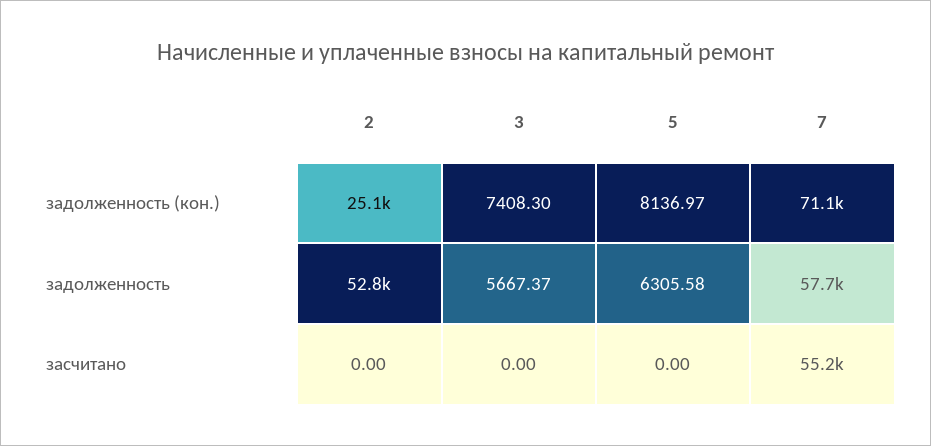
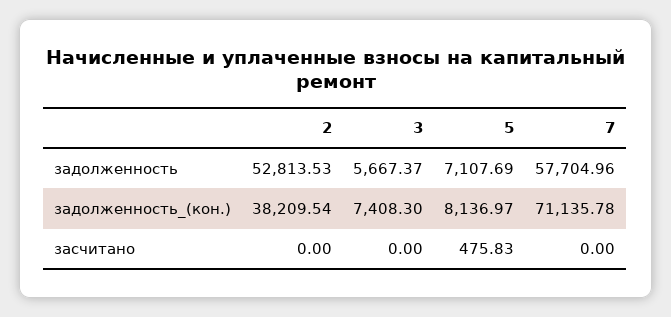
2, задолженность (кон.): 25100 -> 38209.54
5, задолженность: 6305.58 -> 7107.69
5, засчитано: 0 -> 475.83
7, засчитано: 55200 -> 0

